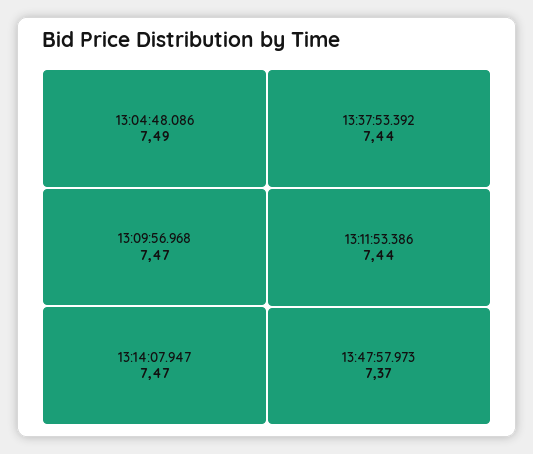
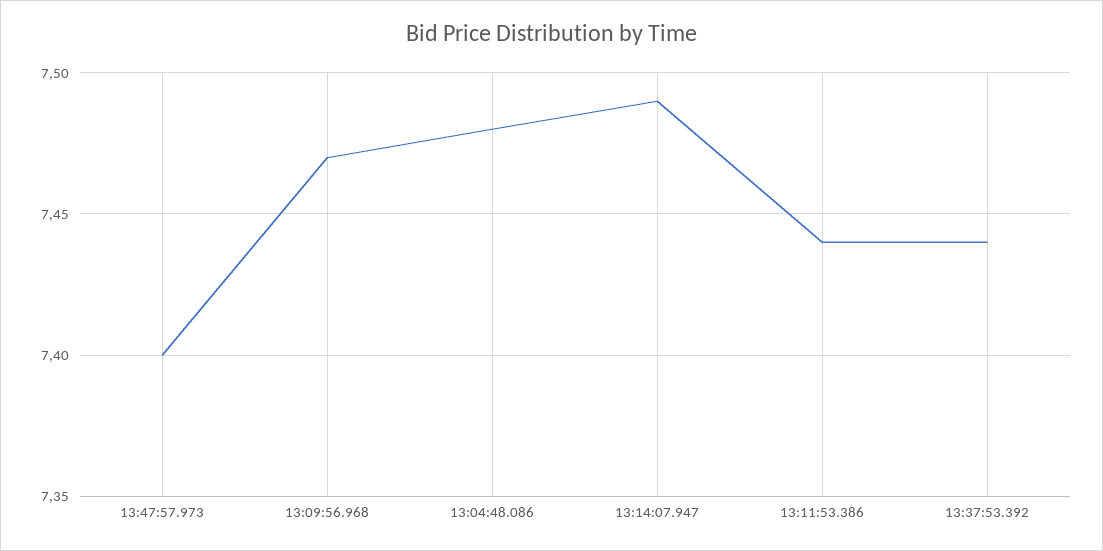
13:04:48.086: 7.49 -> 7.48
13:14:07.947: 7.47 -> 7.49
13:47:57.973: 7.37 -> 7.4

